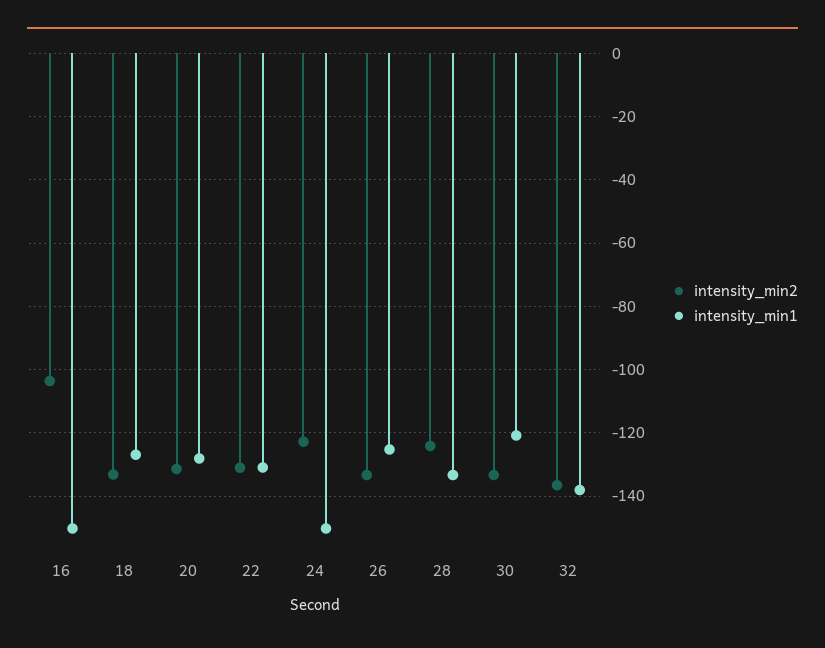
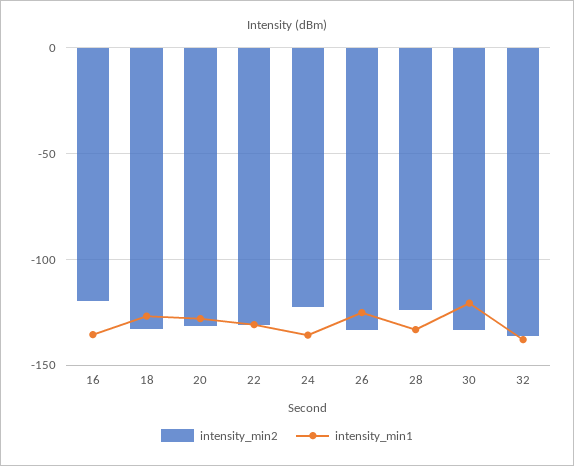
intensity_min2, 16: -104 -> -120
intensity_min1, 16: -150 -> -135
intensity_min1, 24: -150 -> -135

